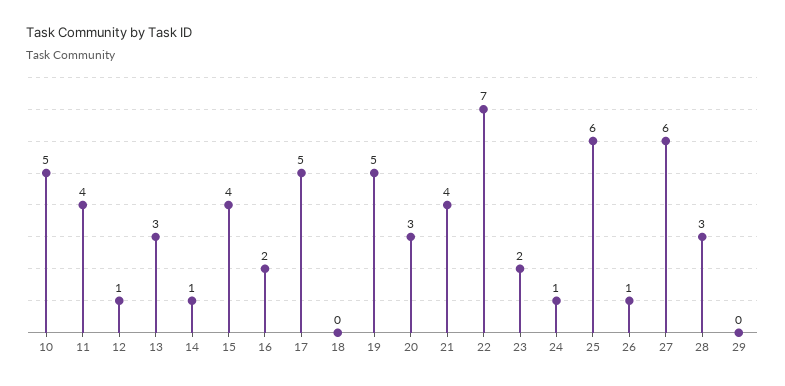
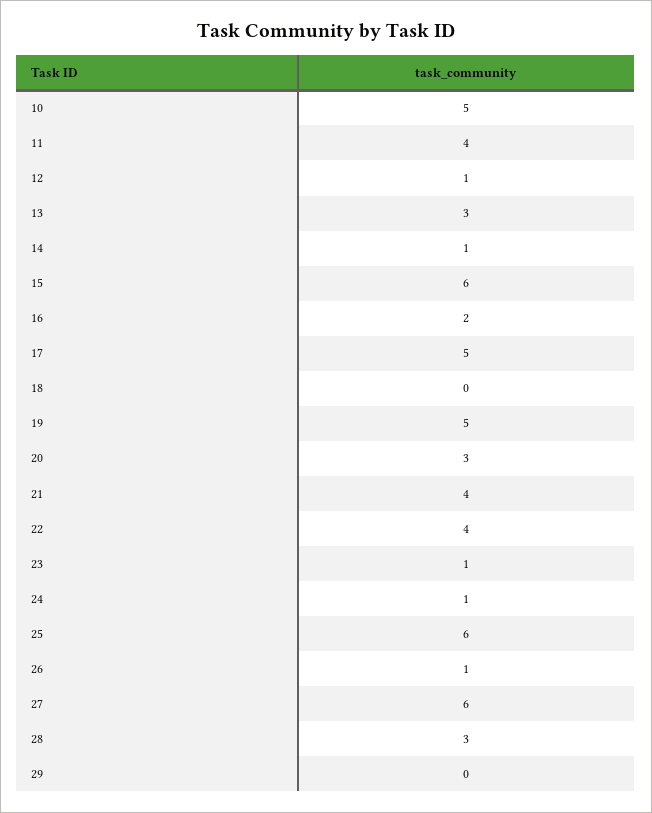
15: 4 -> 6
22: 7 -> 4
23: 2 -> 1

